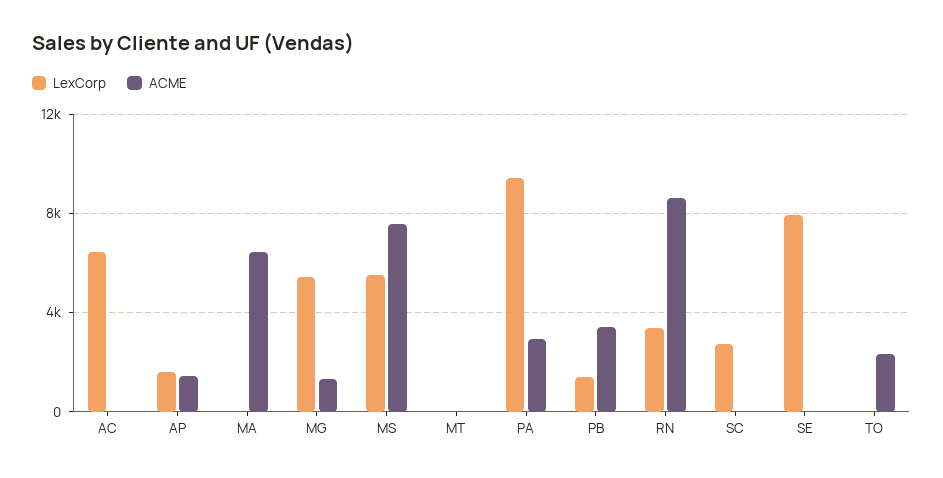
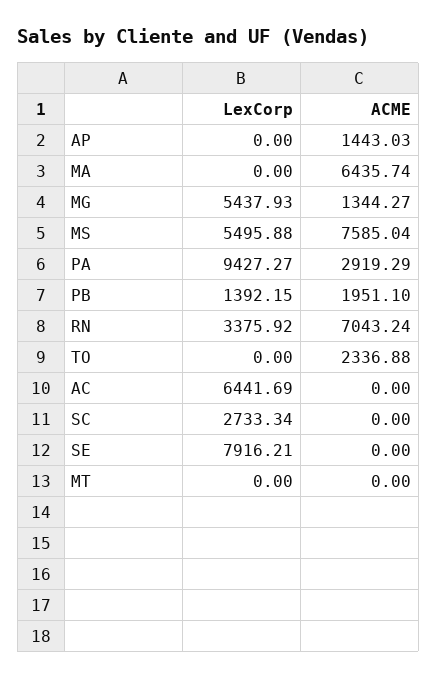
LexCorp, AP: 1500 -> 0
ACME, PB: 3500 -> 1951.1
ACME, RN: 8500 -> 7043.24

